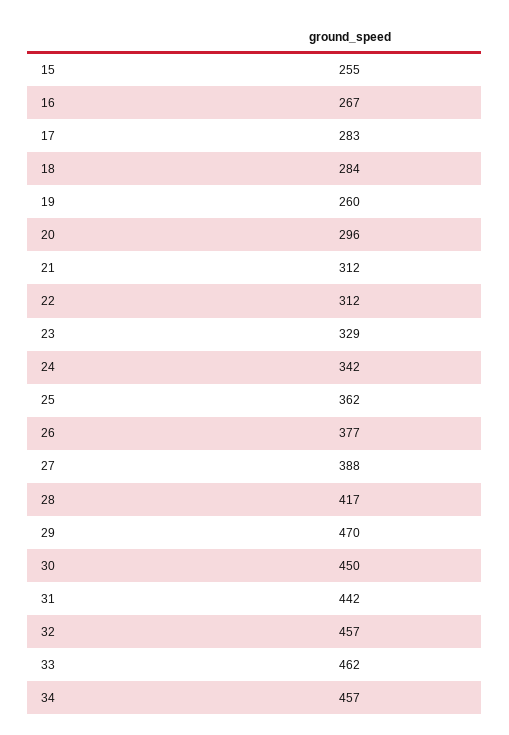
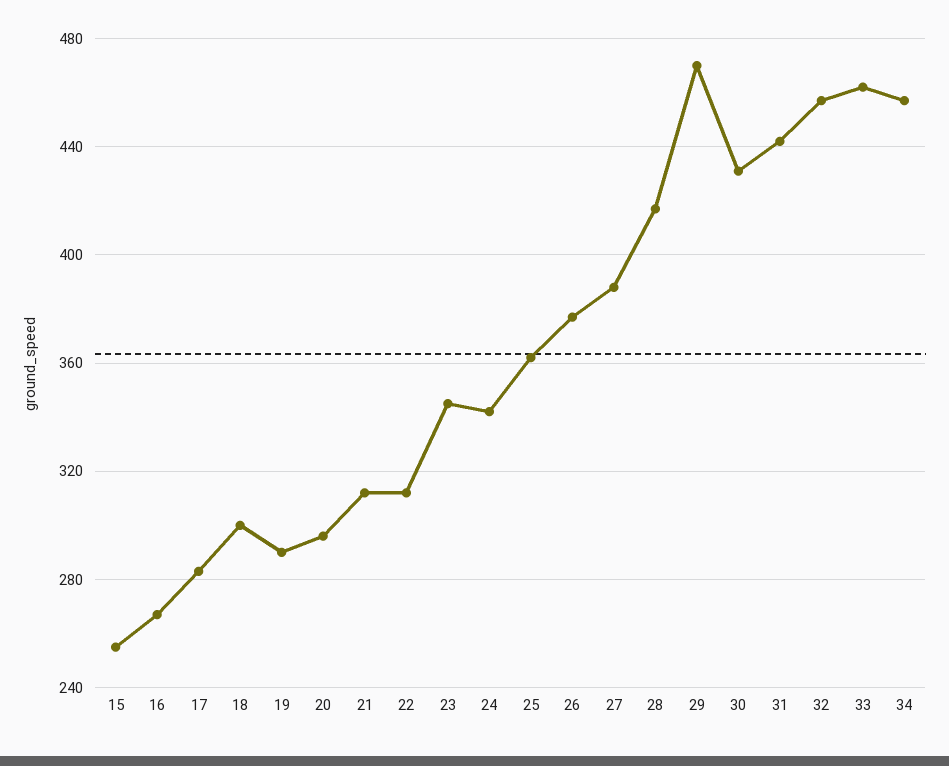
18: 284 -> 300
19: 260 -> 290
23: 329 -> 345
30: 450 -> 430

